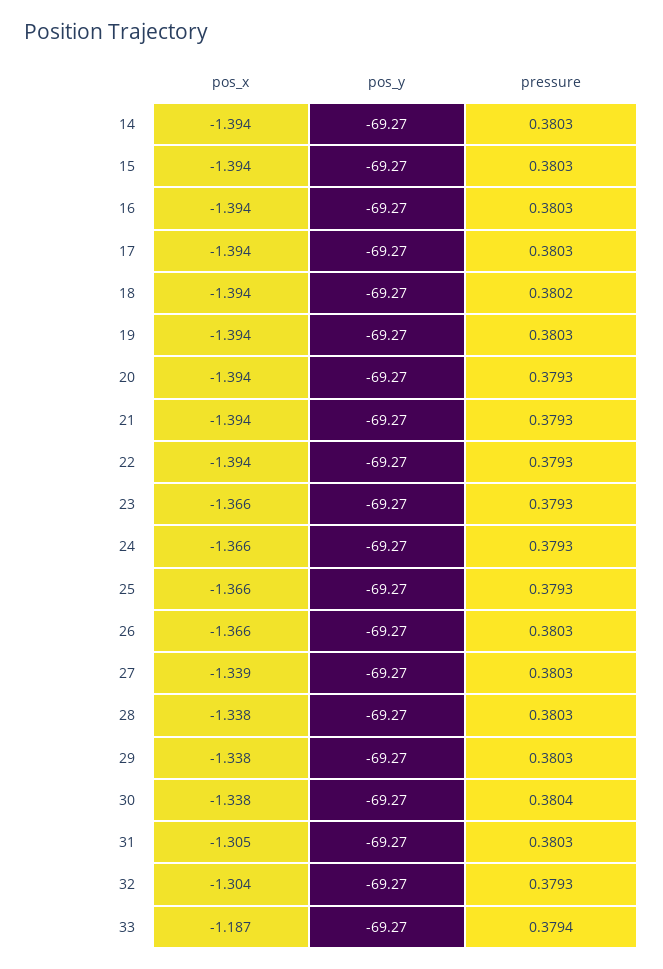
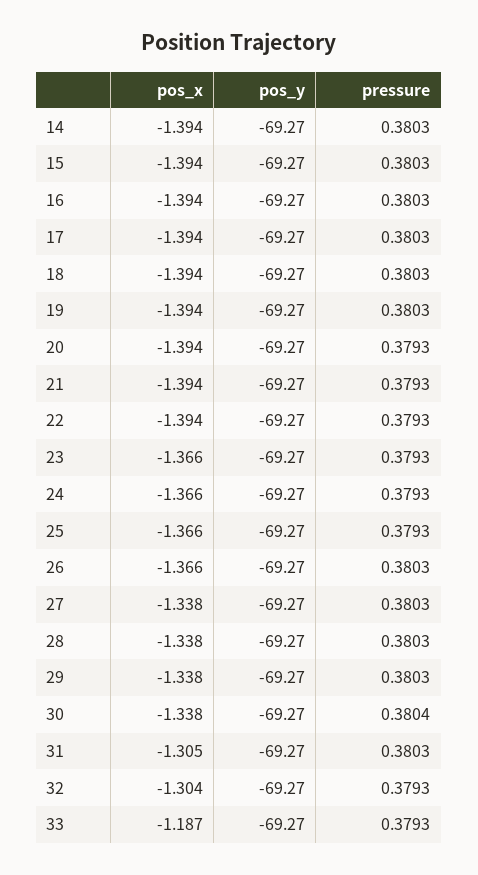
pressure, 18: 0.3802 -> 0.3803
pos_x, 27: -1.339 -> -1.338
pressure, 33: 0.3794 -> 0.3793

